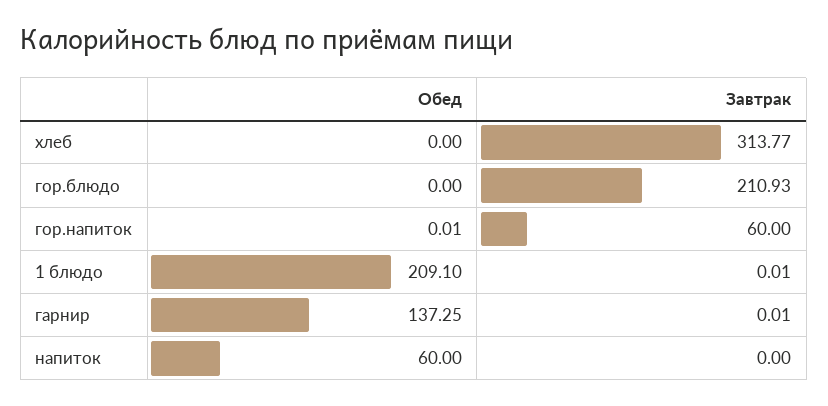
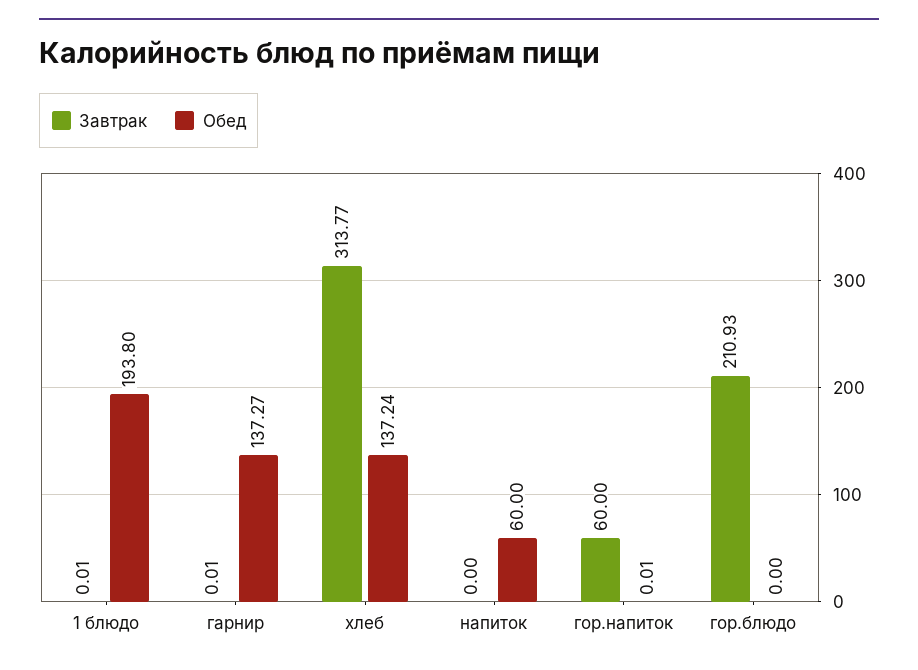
Обед, хлеб: 0 -> 137.24
Обед, 1 блюдо: 209.1 -> 193.8
Обед, гарнир: 137.25 -> 137.27

